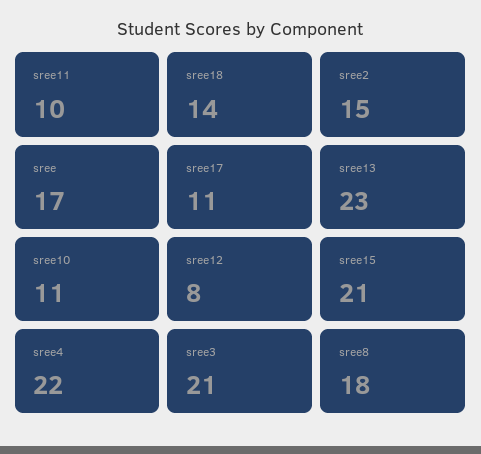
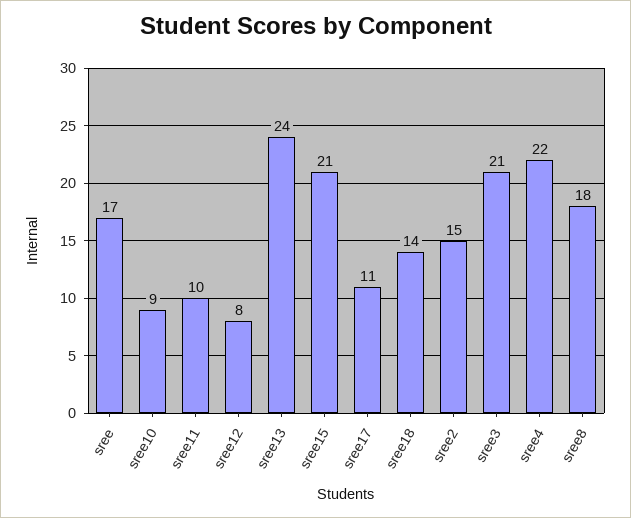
sree13: 23 -> 24
sree10: 11 -> 9

